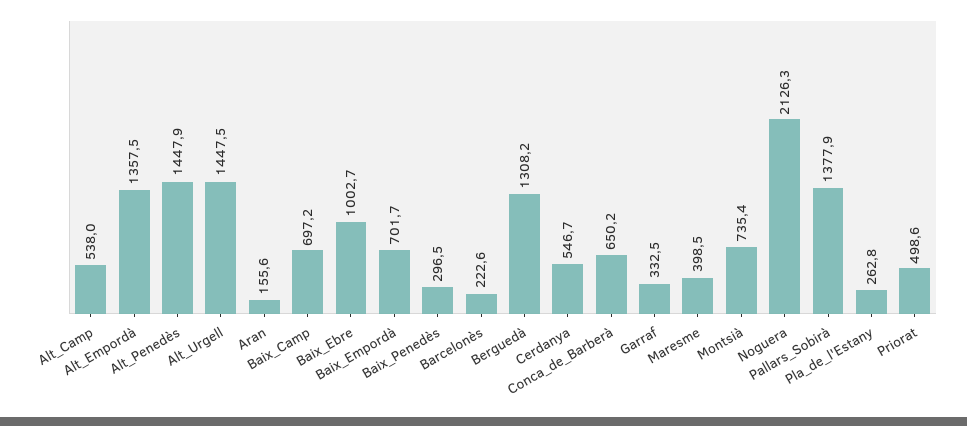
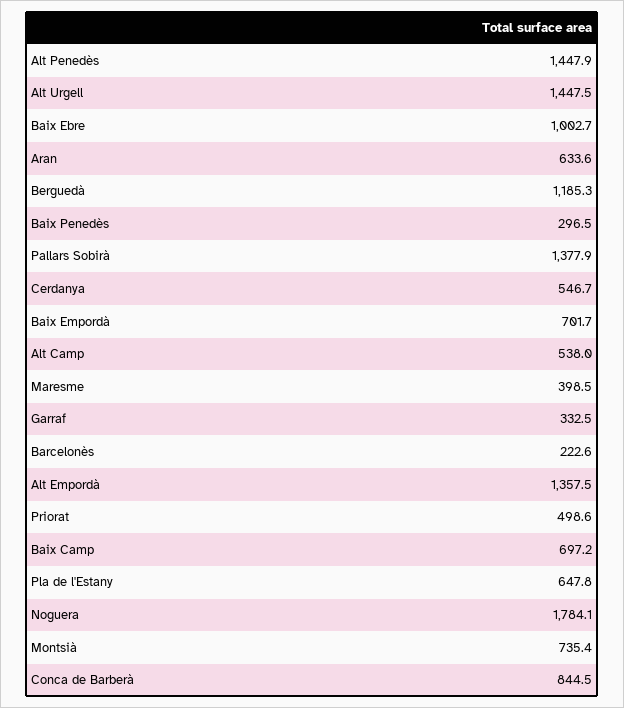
Aran: 155.6 -> 633.6
Berguedà: 1308.2 -> 1185.3
Conca_de_Barberà: 650.2 -> 844.5
Noguera: 2126.3 -> 1784.1
Pla_de_l'Estany: 262.8 -> 647.8

